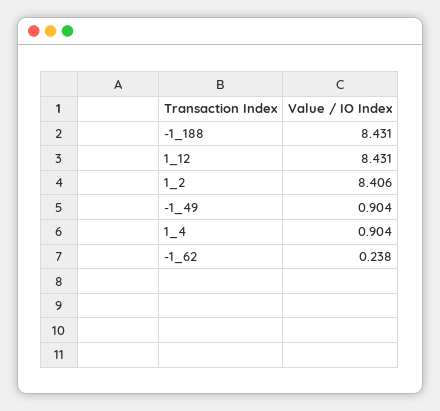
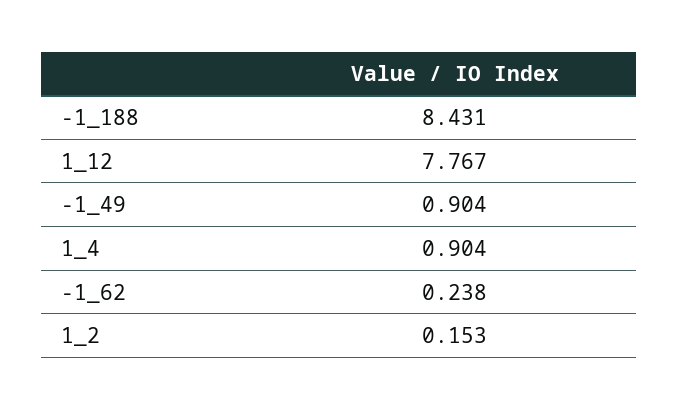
1_12: 8.431 -> 7.767
1_2: 8.406 -> 0.153

